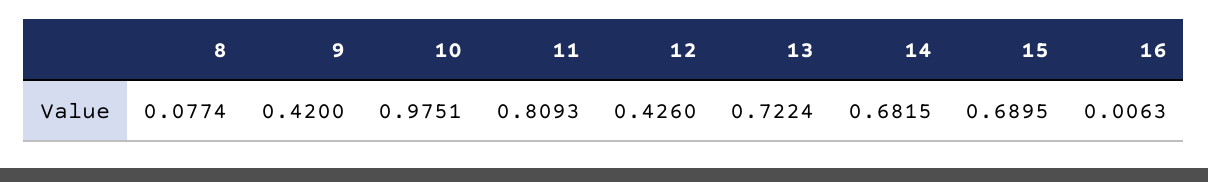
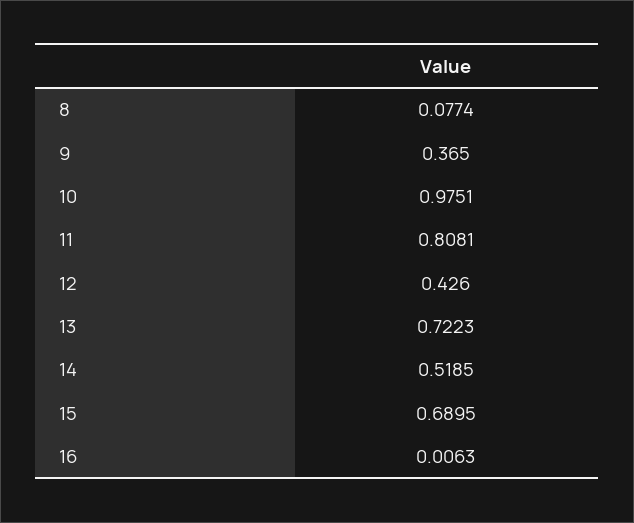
9: 0.42 -> 0.365
11: 0.8093 -> 0.8081
13: 0.7224 -> 0.7223
14: 0.6815 -> 0.5185

